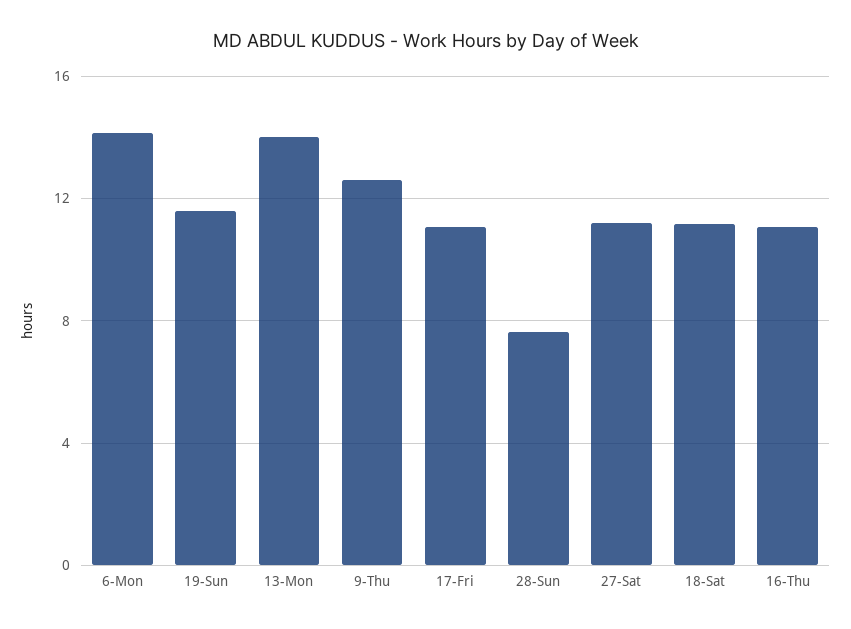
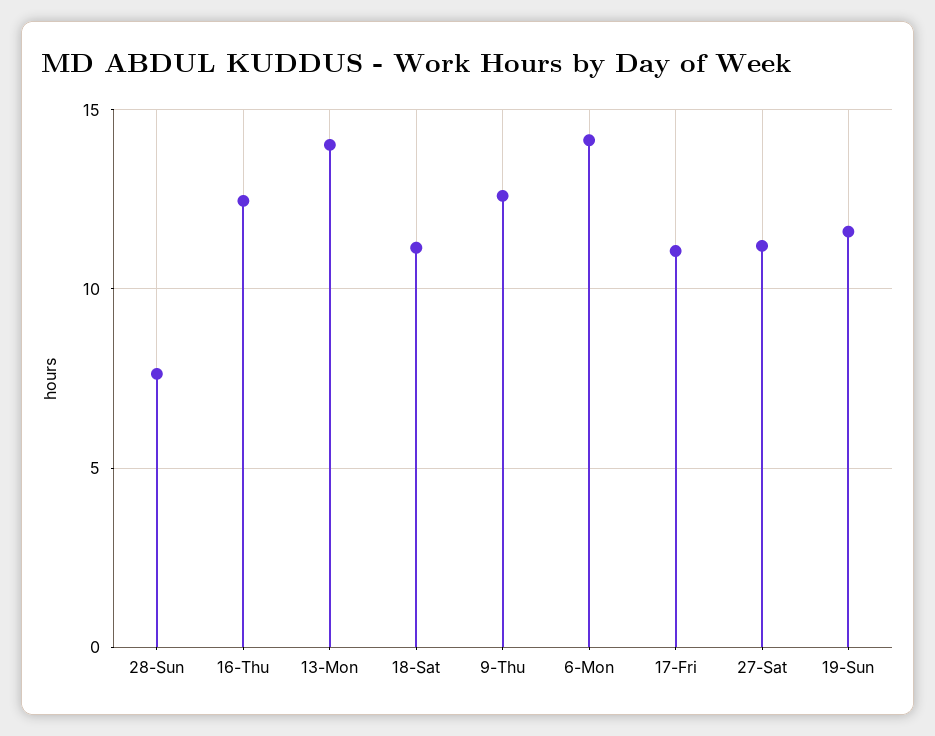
16-Thu: 11 -> 12.5

